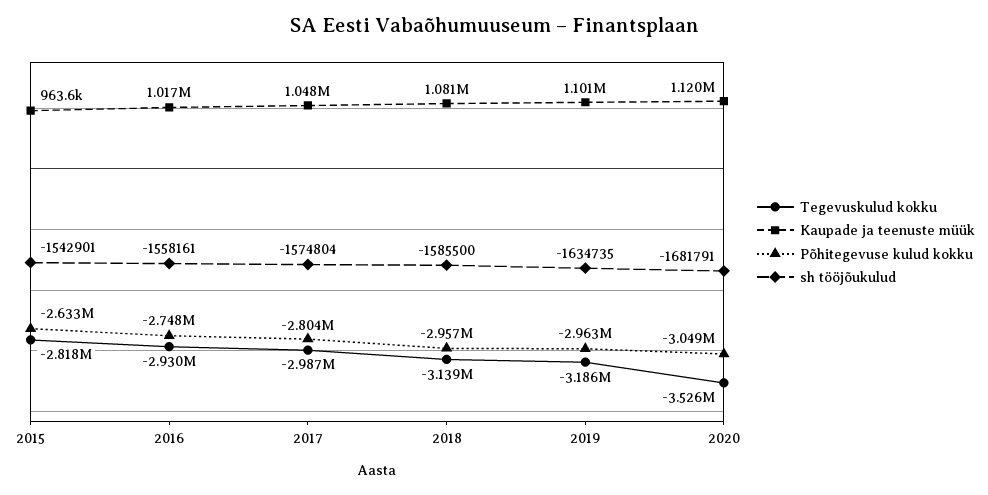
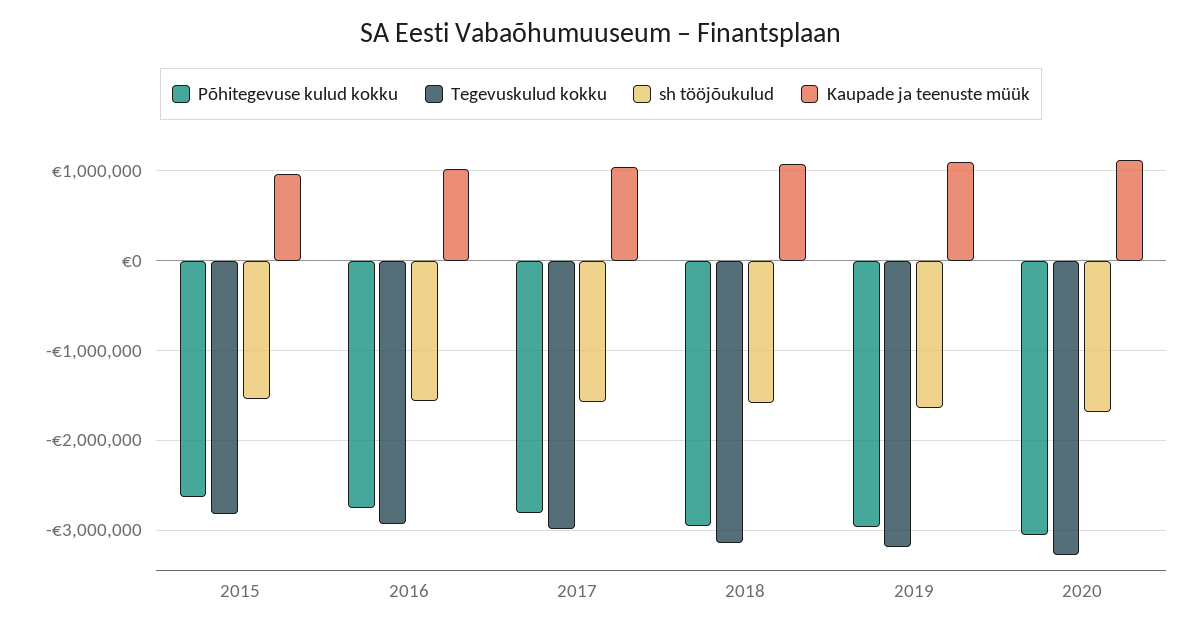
Tegevuskulud kokku, 2020: -3526000 -> -3300000

